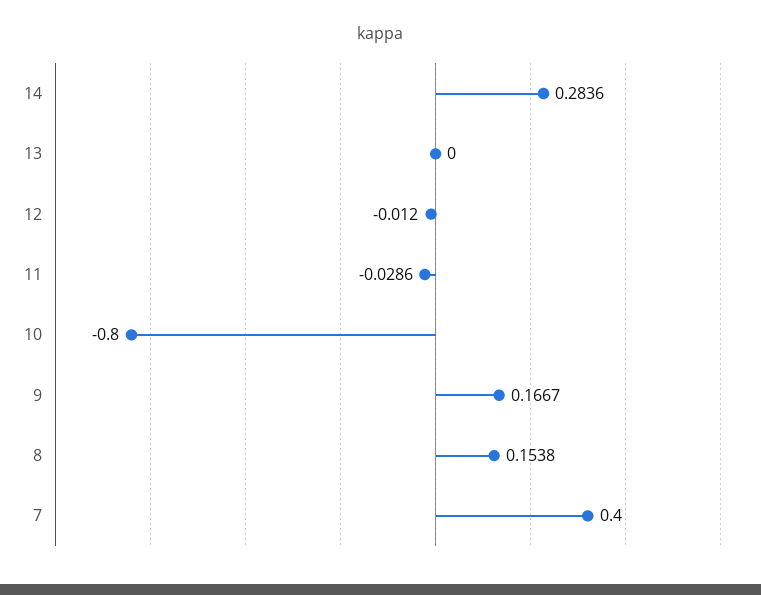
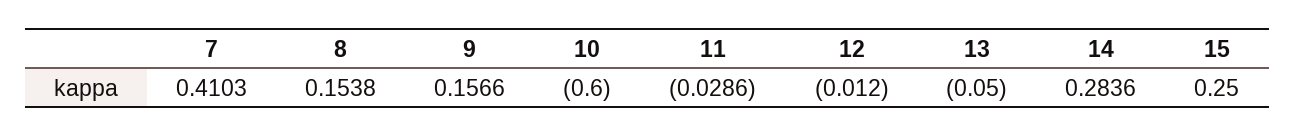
13: 0 -> -0.05
10: -0.8 -> -0.6
9: 0.1667 -> 0.1566
7: 0.4 -> 0.4103
15: none -> 0.25

